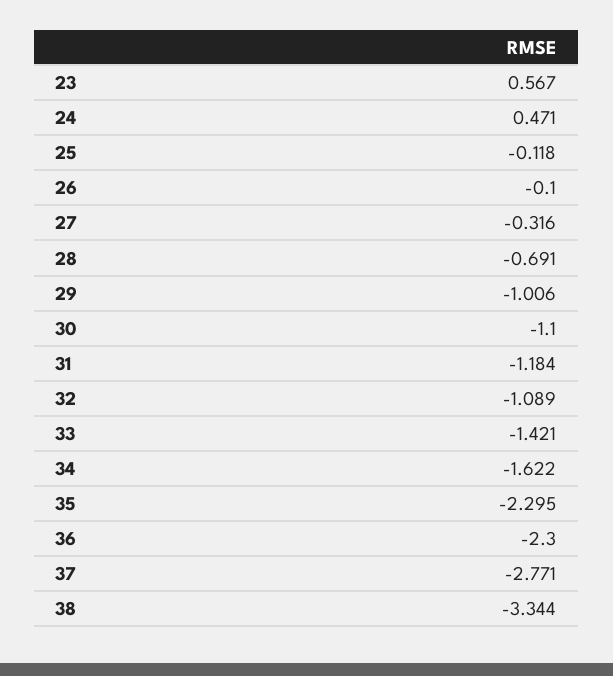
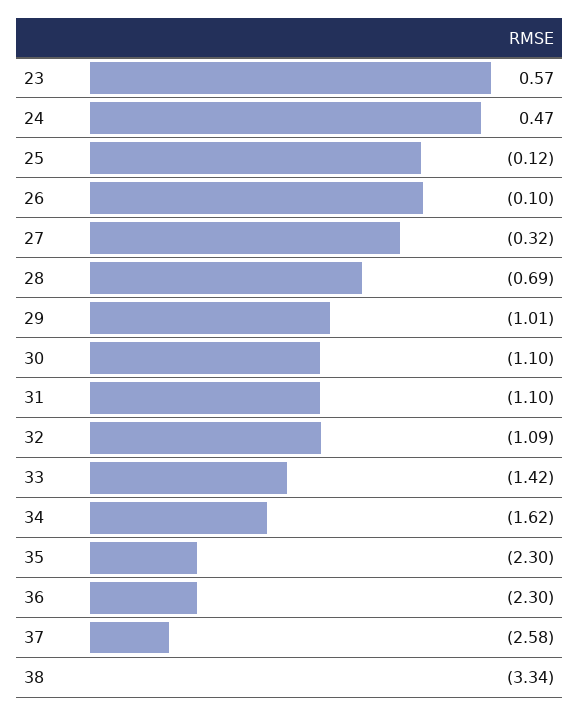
31: -1.184 -> -1.1
37: -2.771 -> -2.58

